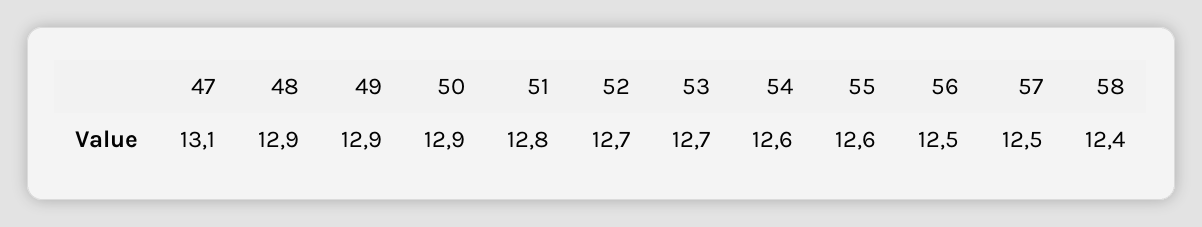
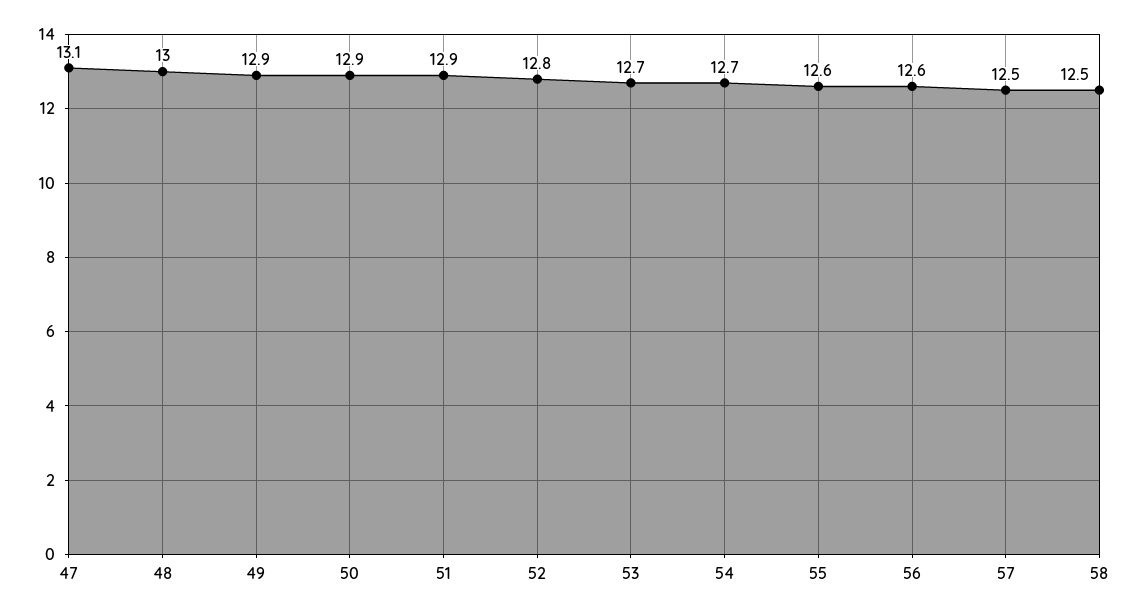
48: 12.9 -> 13
51: 12.8 -> 12.9
52: 12.7 -> 12.8
54: 12.6 -> 12.7
56: 12.5 -> 12.6
58: 12.4 -> 12.5

